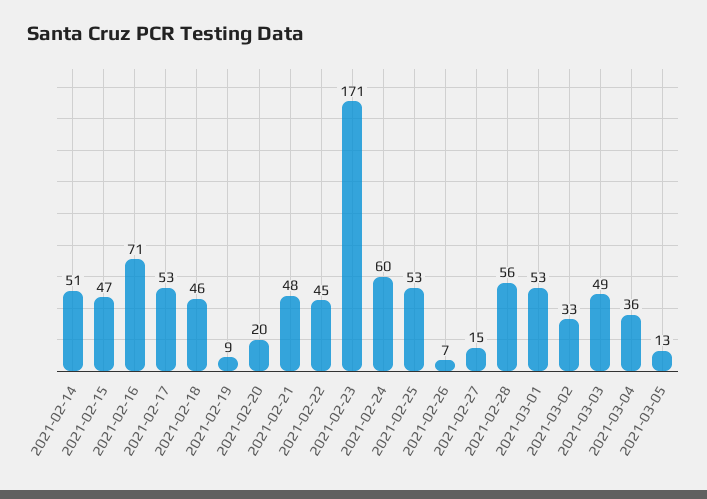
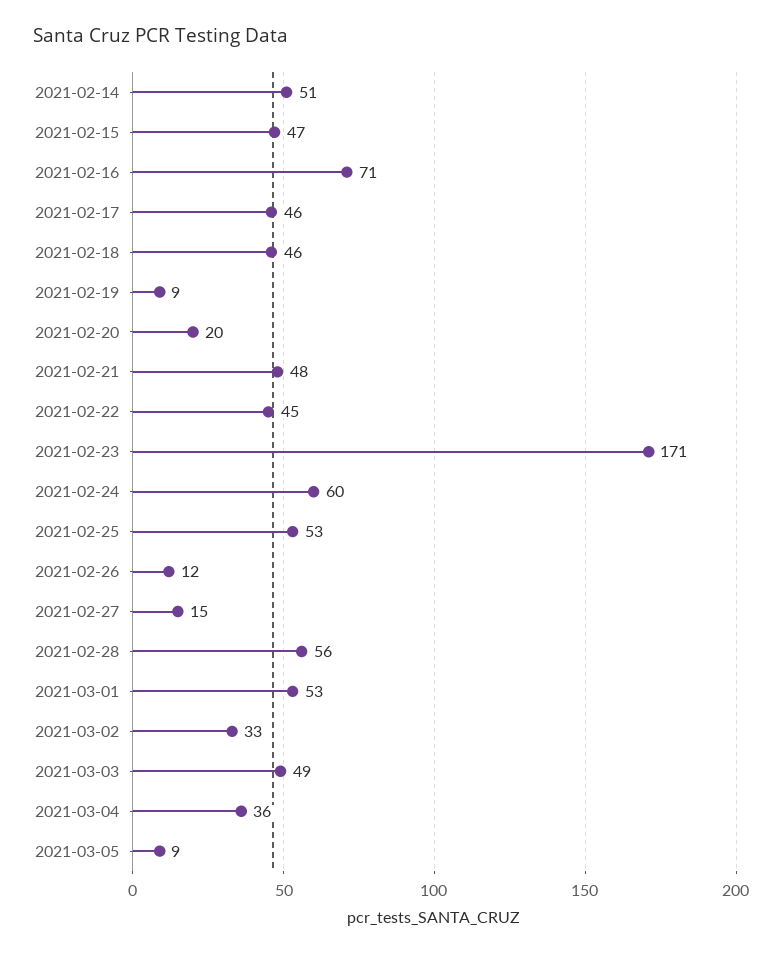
2021-02-17: 53 -> 46
2021-02-26: 7 -> 12
2021-03-05: 13 -> 9

